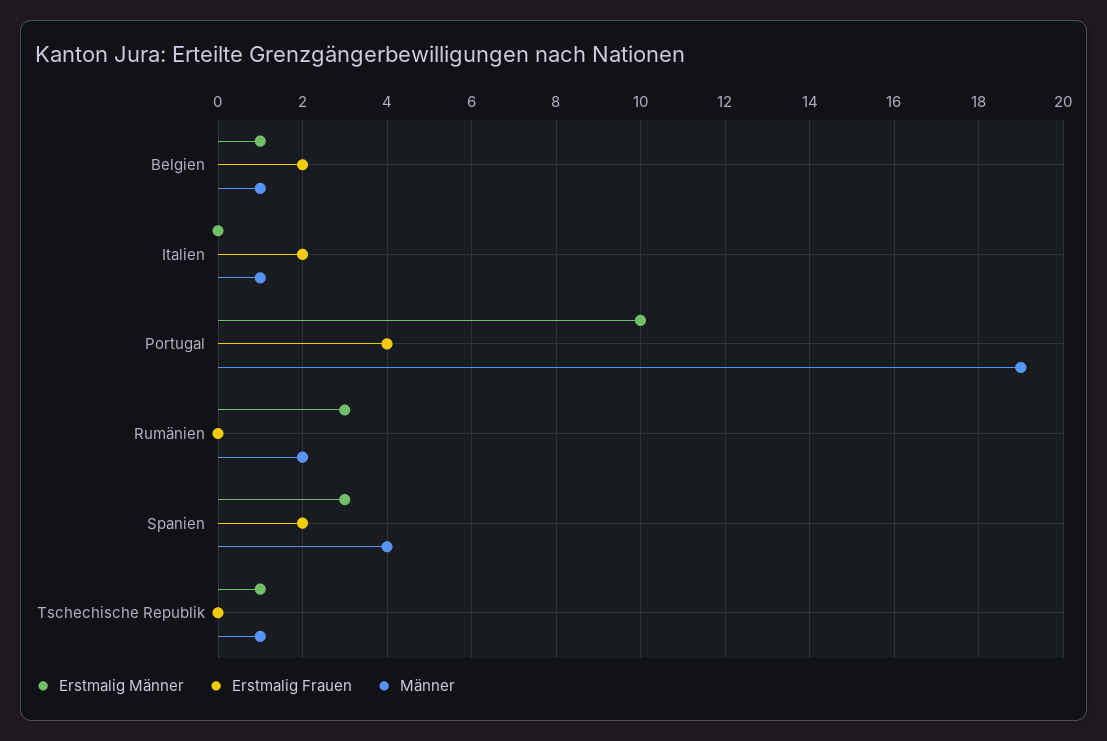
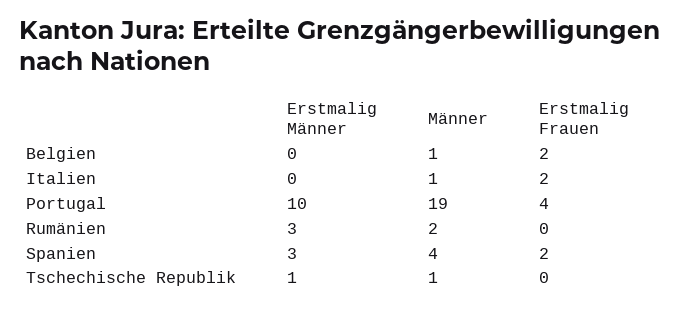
Erstmalig Männer, Belgien: 1 -> 0

